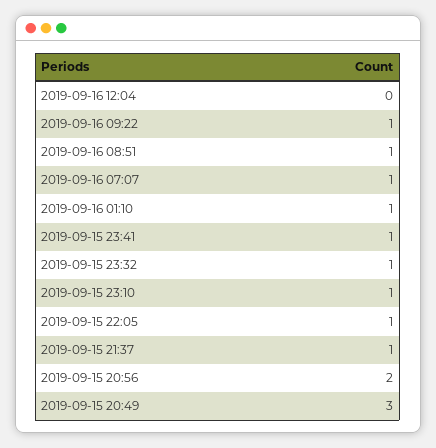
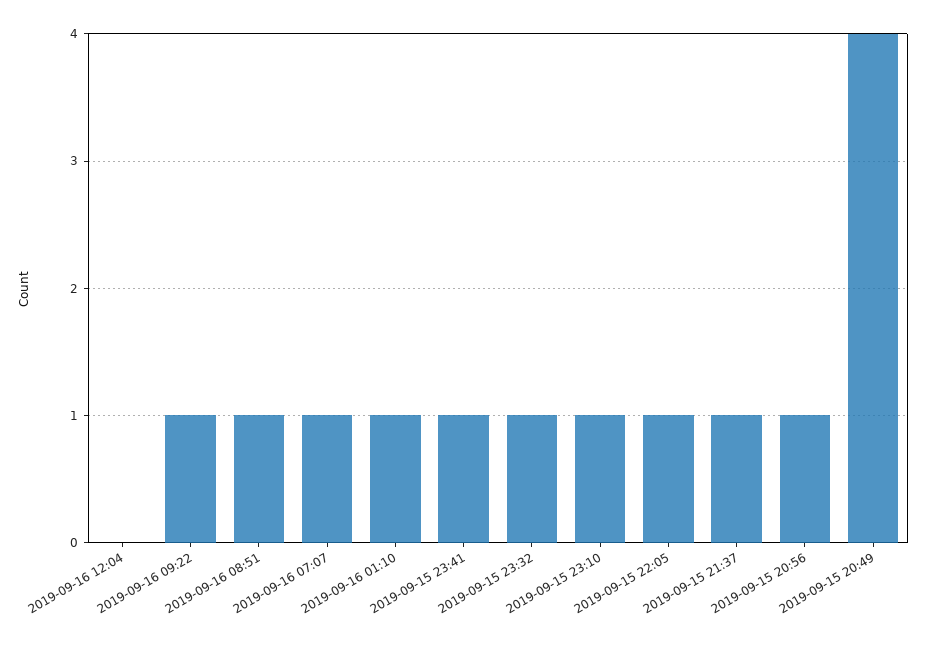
2019-09-15 20:56: 2 -> 1
2019-09-15 20:49: 3 -> 4

